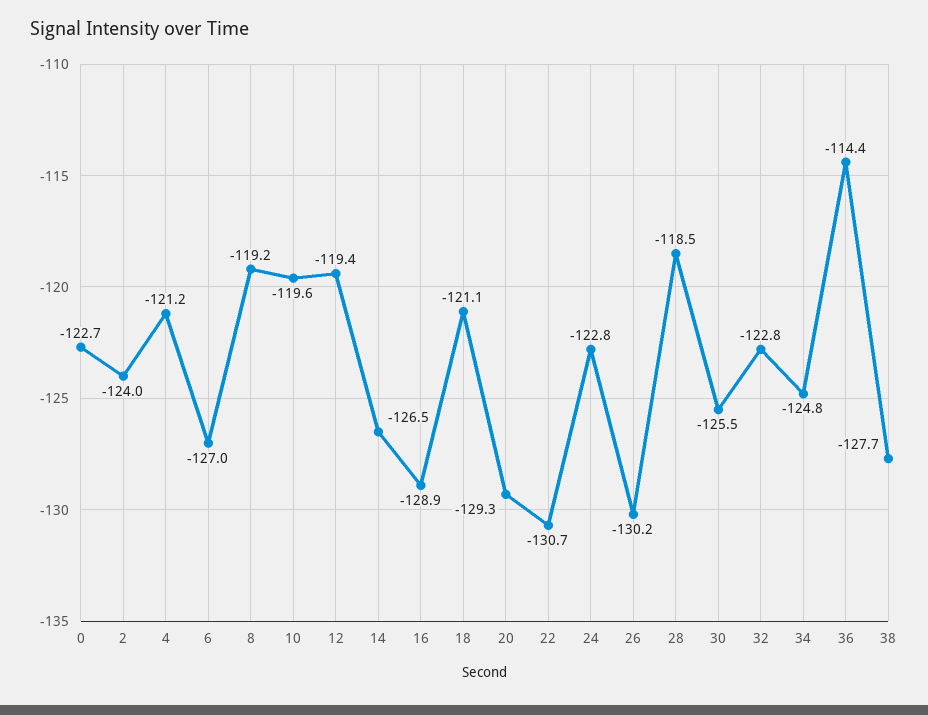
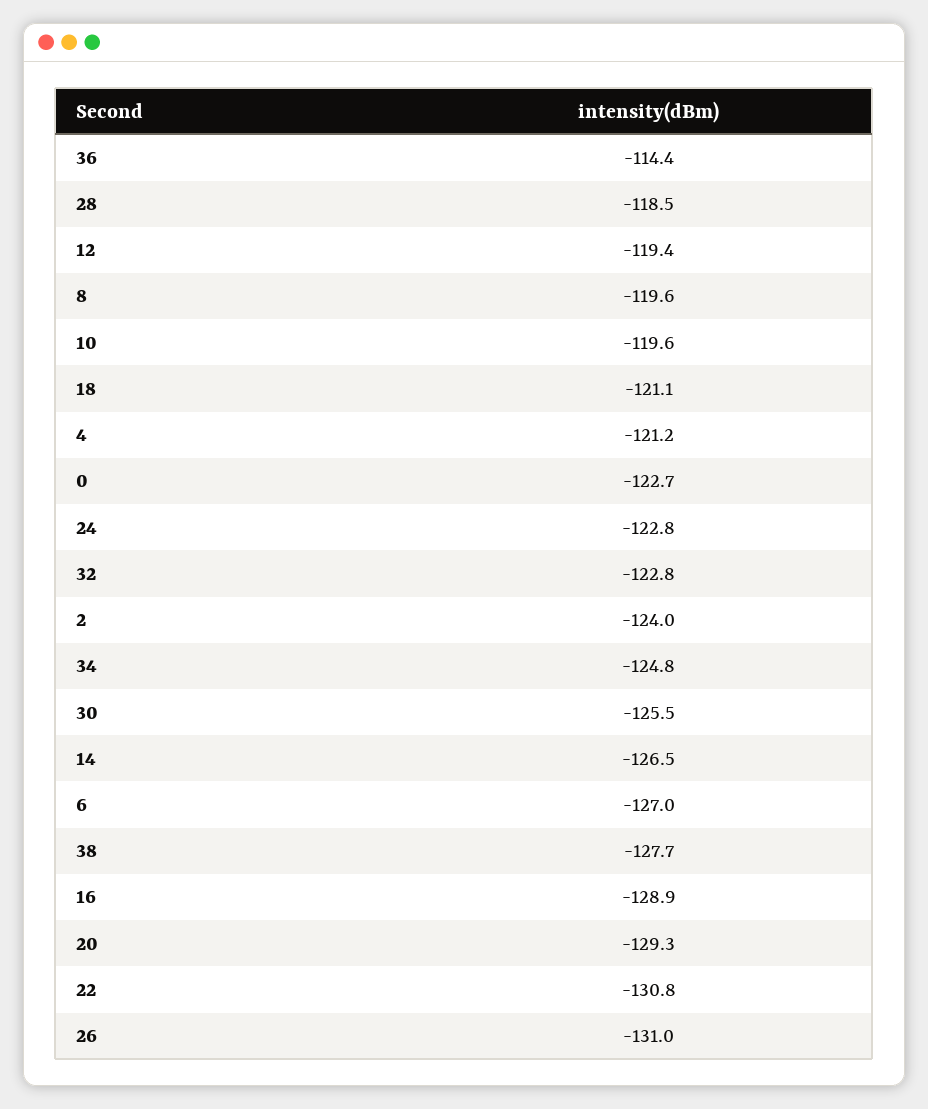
8: -119.2 -> -119.6
22: -130.7 -> -130.8
26: -130.2 -> -131

